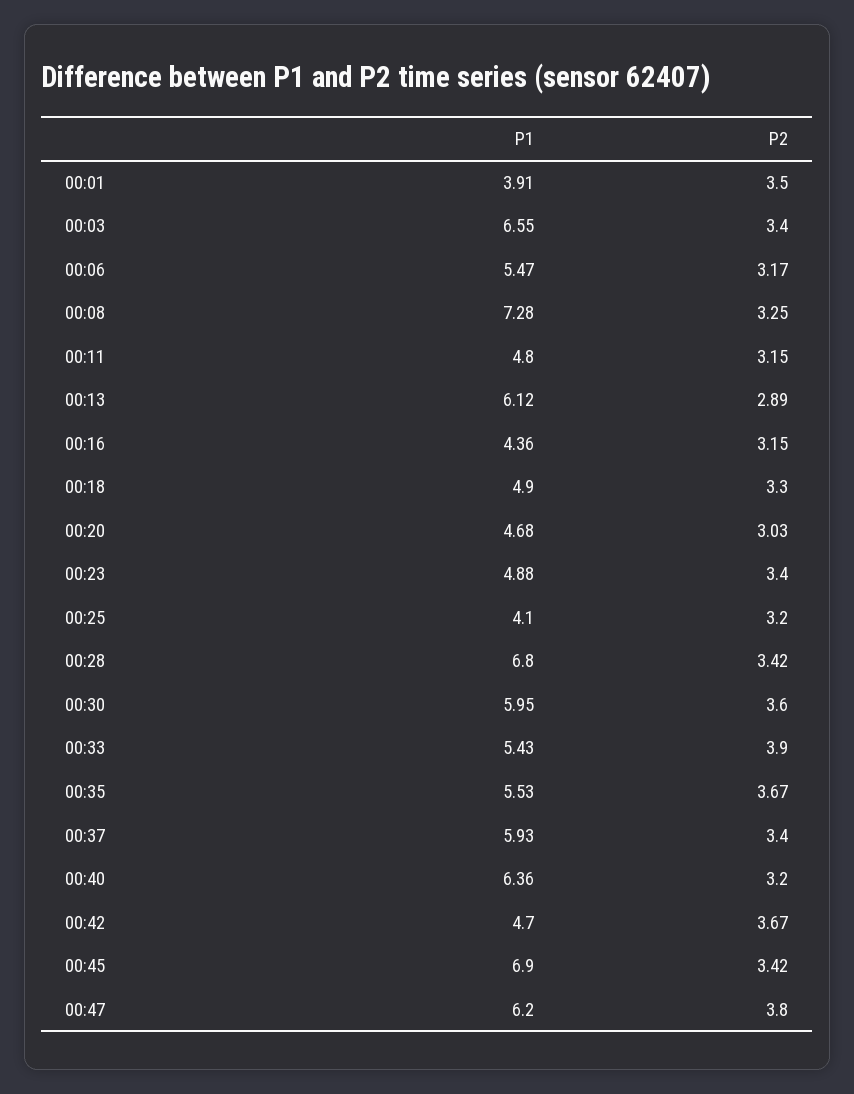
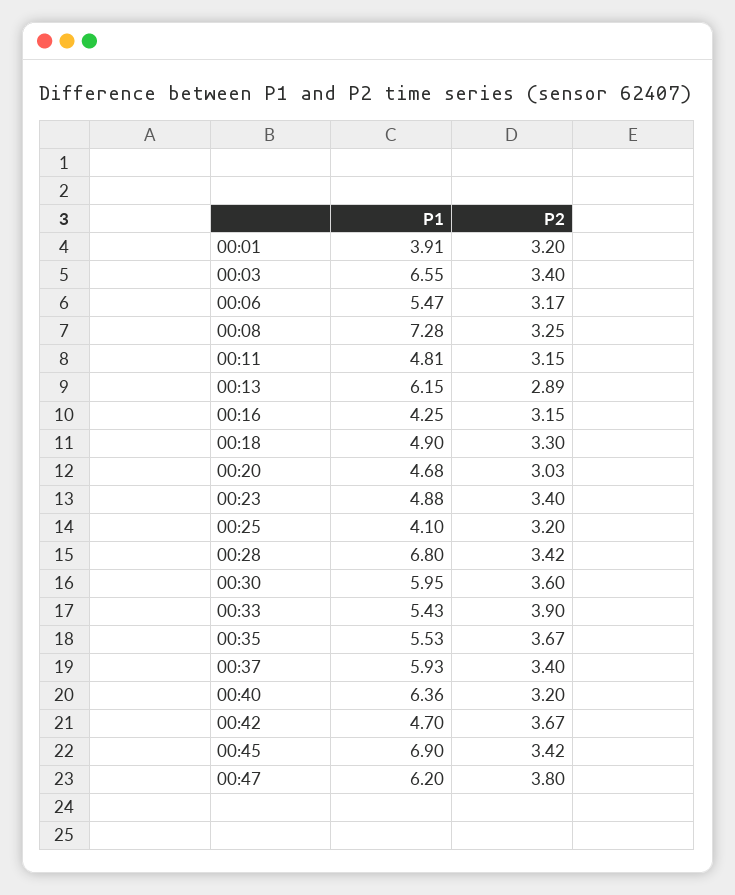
P2, 00:01: 3.5 -> 3.2
P1, 00:11: 4.8 -> 4.81
P1, 00:13: 6.12 -> 6.15
P1, 00:16: 4.36 -> 4.25

